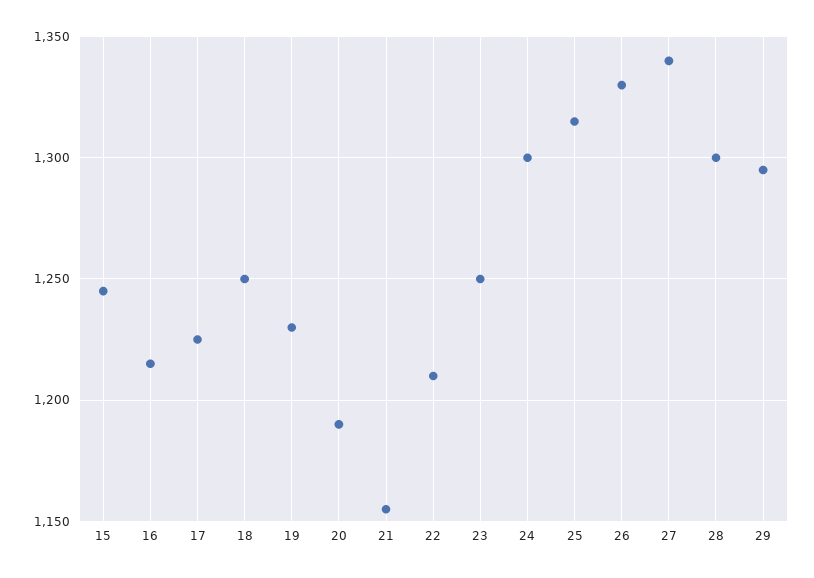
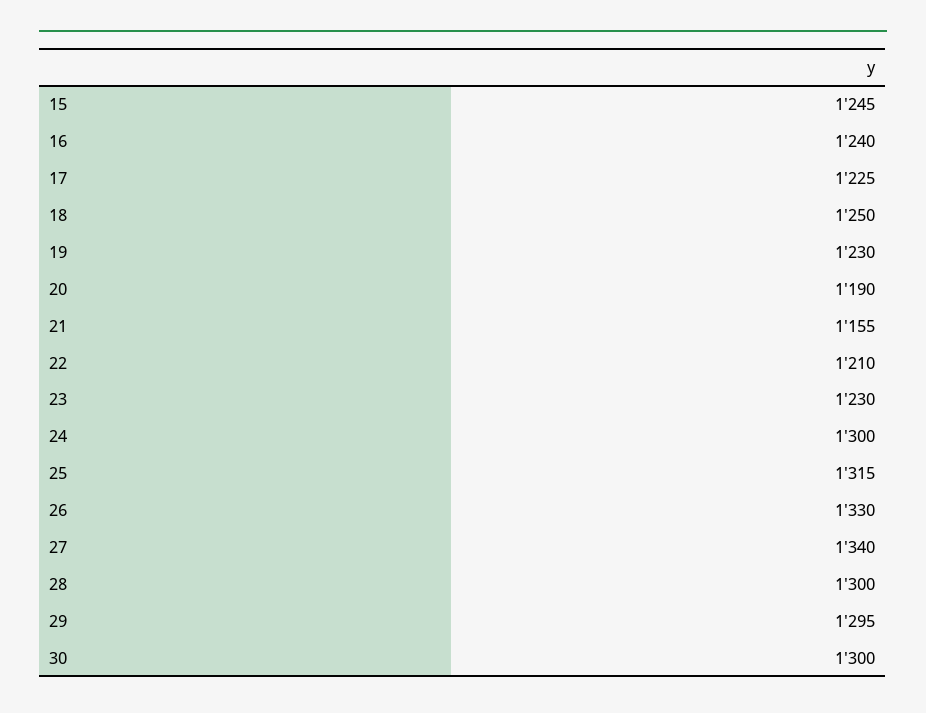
16: 1215 -> 1240
23: 1250 -> 1230
30: none -> 1300

